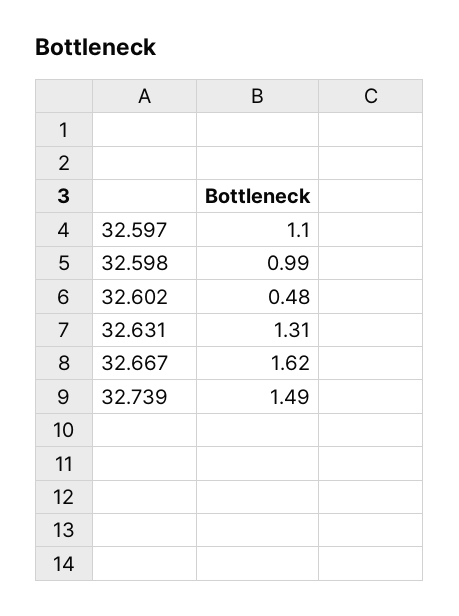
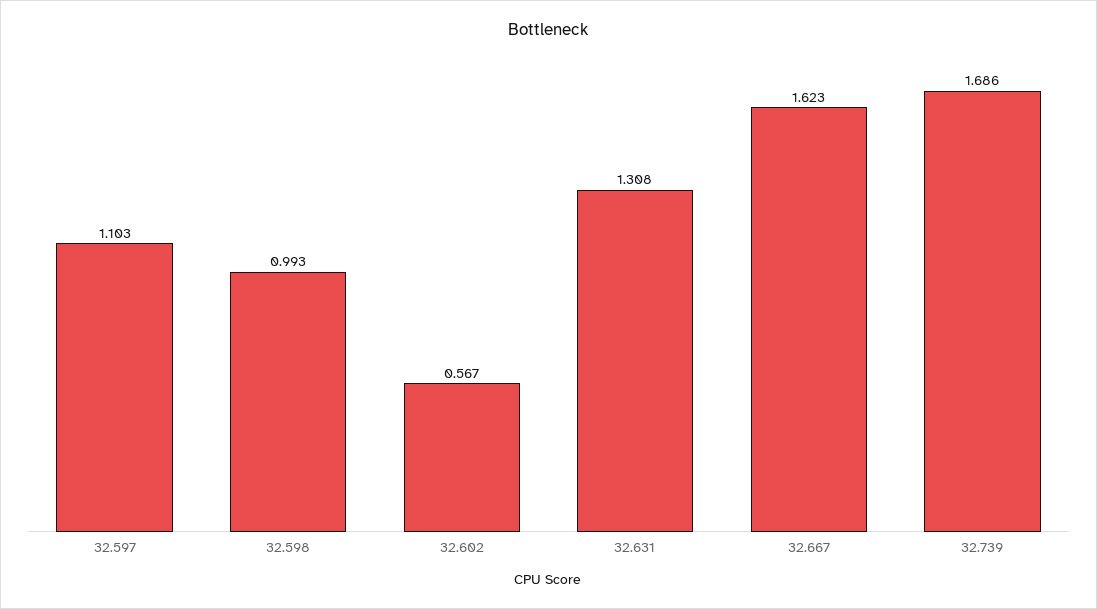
32.602: 0.48 -> 0.567
32.739: 1.49 -> 1.686

